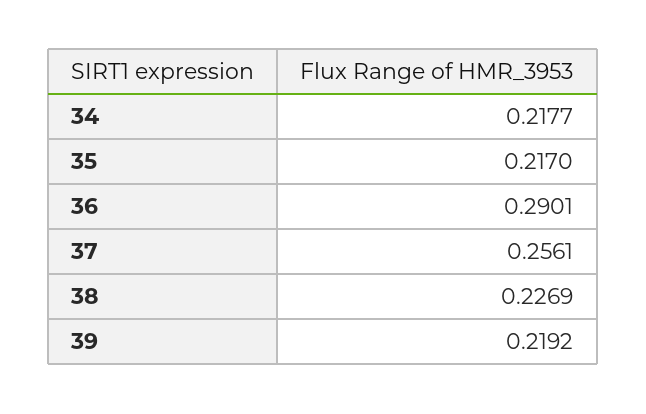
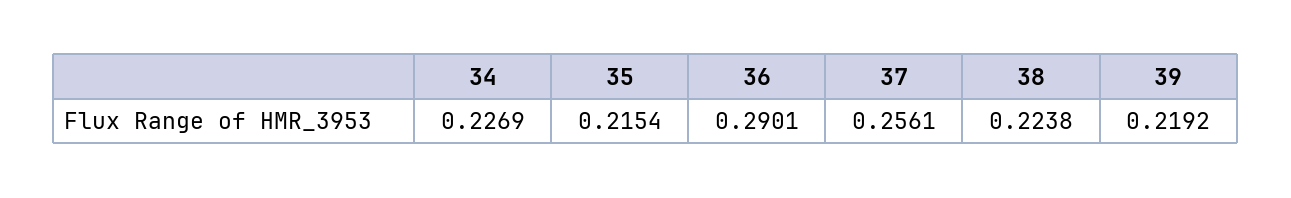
34: 0.2177 -> 0.2269
35: 0.217 -> 0.2154
38: 0.2269 -> 0.2238

